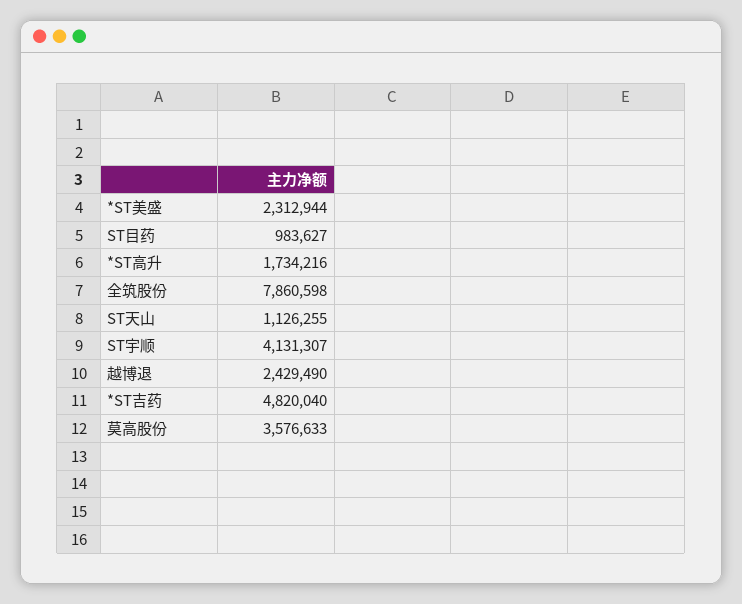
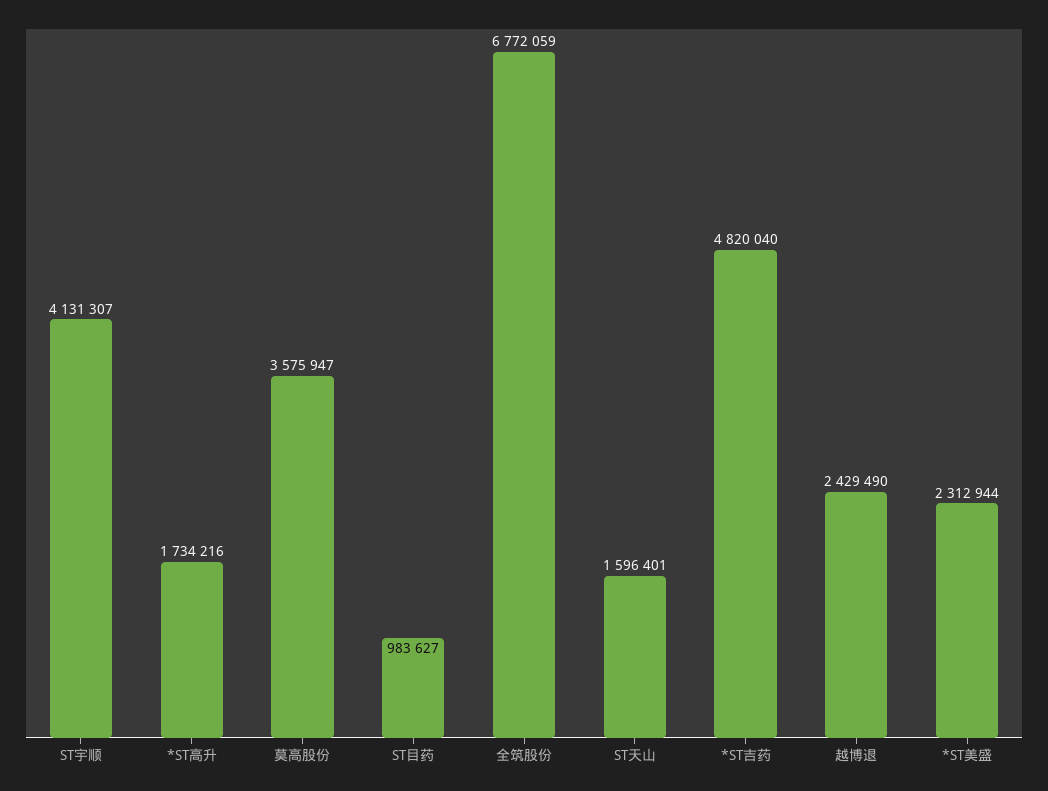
全筑股份: 7860598 -> 6772059
ST天山: 1126255 -> 1596401
莫高股份: 3576633 -> 3575947

